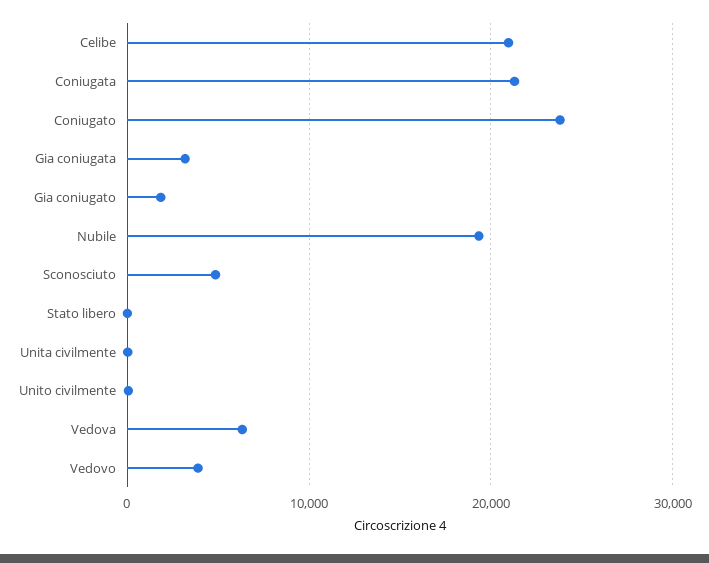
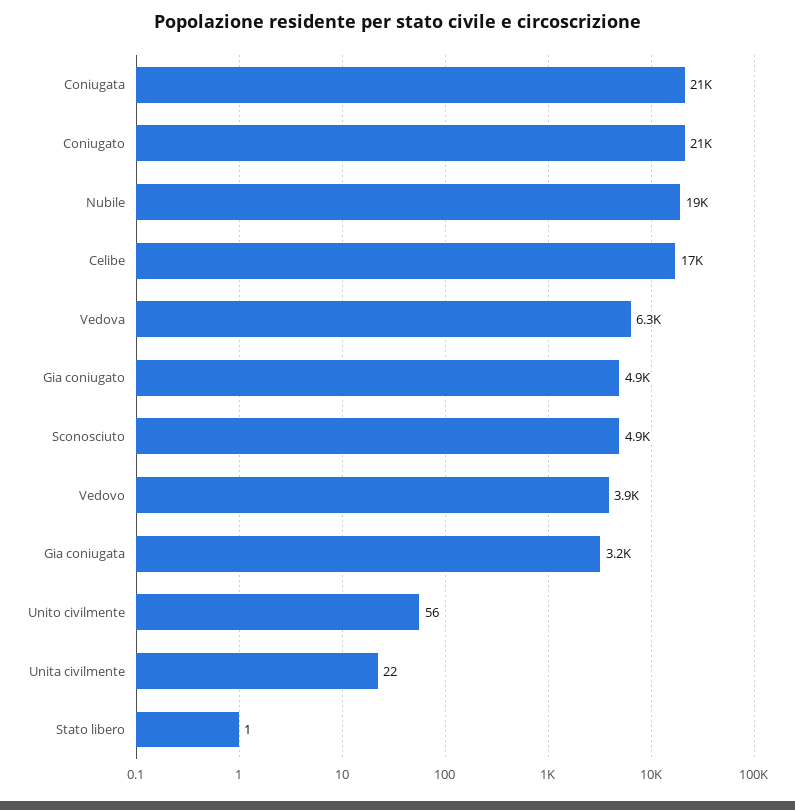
Celibe: 21000 -> 17000
Coniugato: 24000 -> 21000
Gia coniugato: 2000 -> 4900

